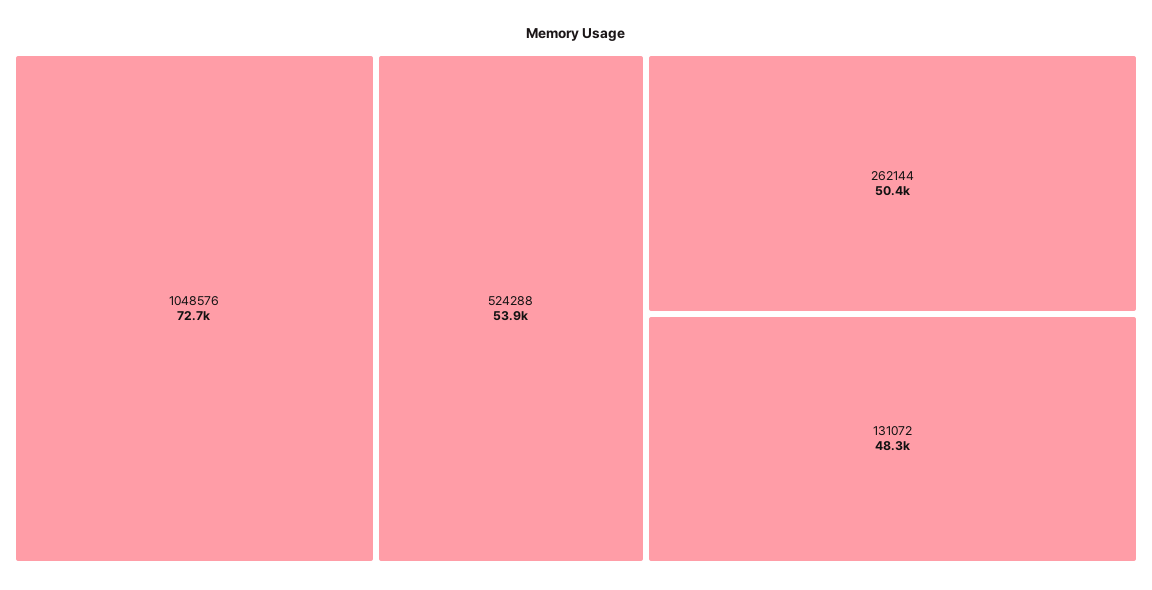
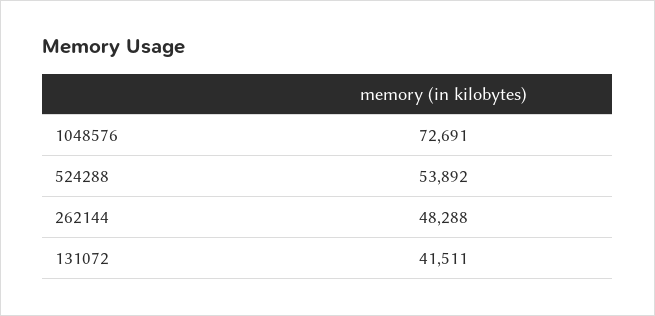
262144: 50400 -> 48288
131072: 48300 -> 41511

